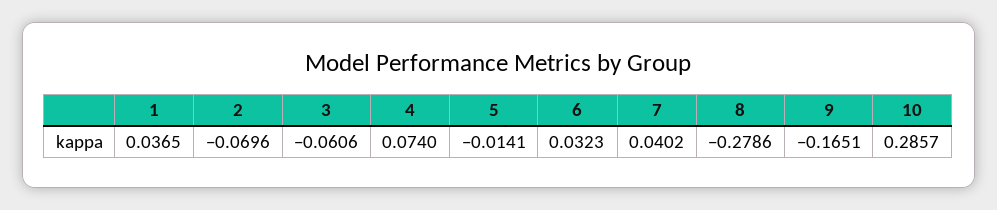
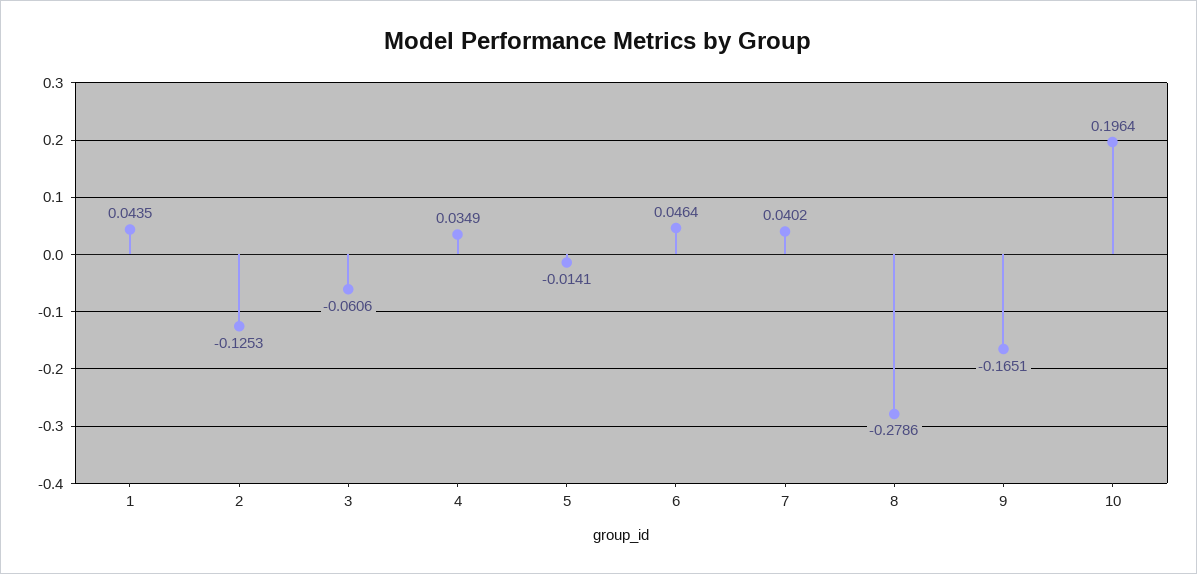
1: 0.0365 -> 0.0435
2: -0.0696 -> -0.1253
4: 0.074 -> 0.0349
6: 0.0323 -> 0.0464
10: 0.2857 -> 0.1964

